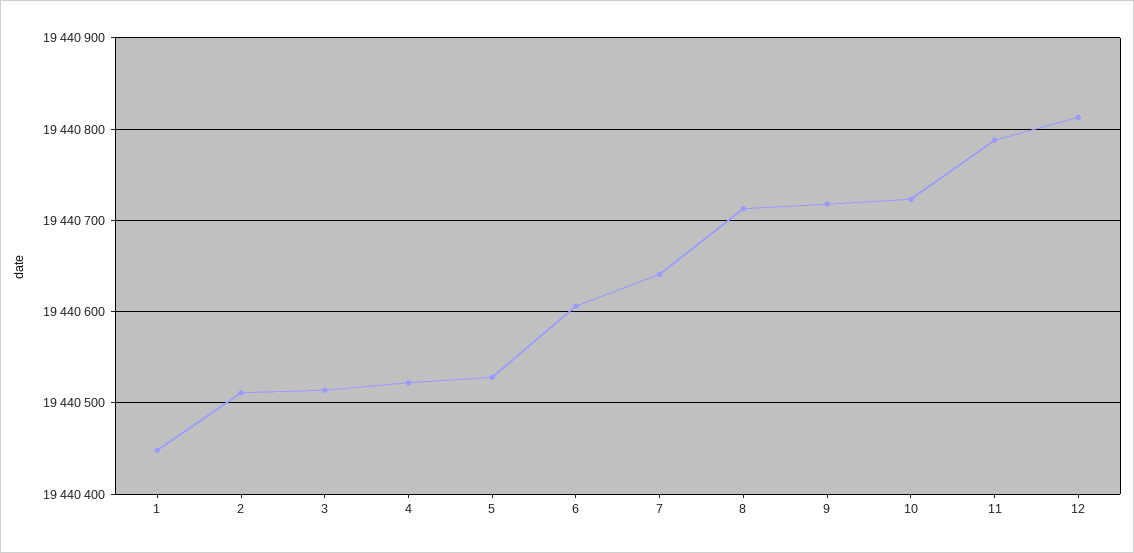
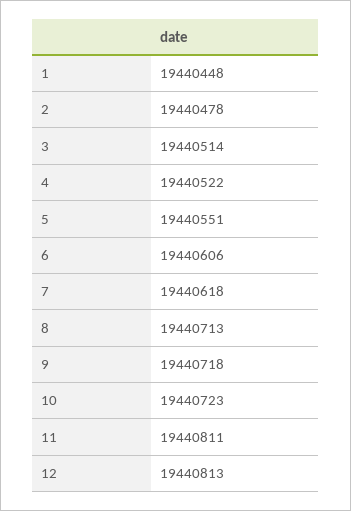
2: 19440510 -> 19440478
5: 19440530 -> 19440551
7: 19440640 -> 19440618
11: 19440790 -> 19440811

